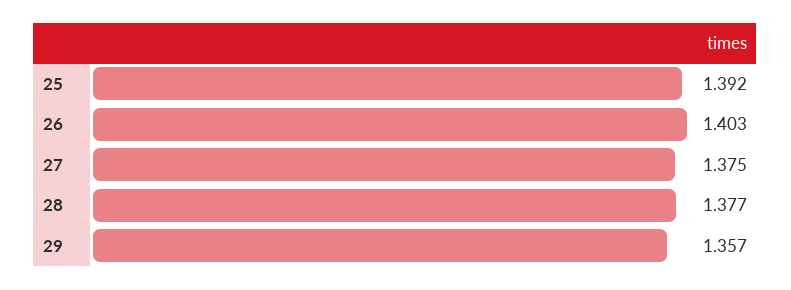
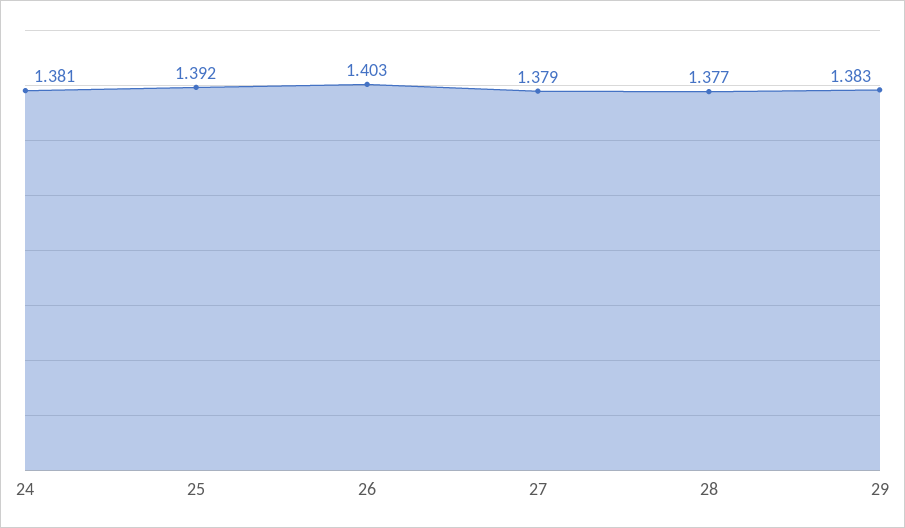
27: 1.375 -> 1.379
29: 1.357 -> 1.383
24: none -> 1.381

